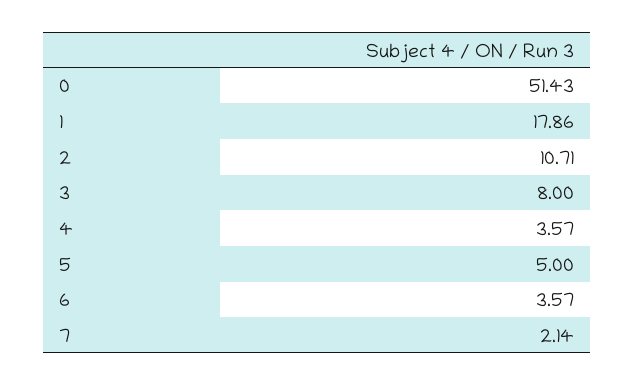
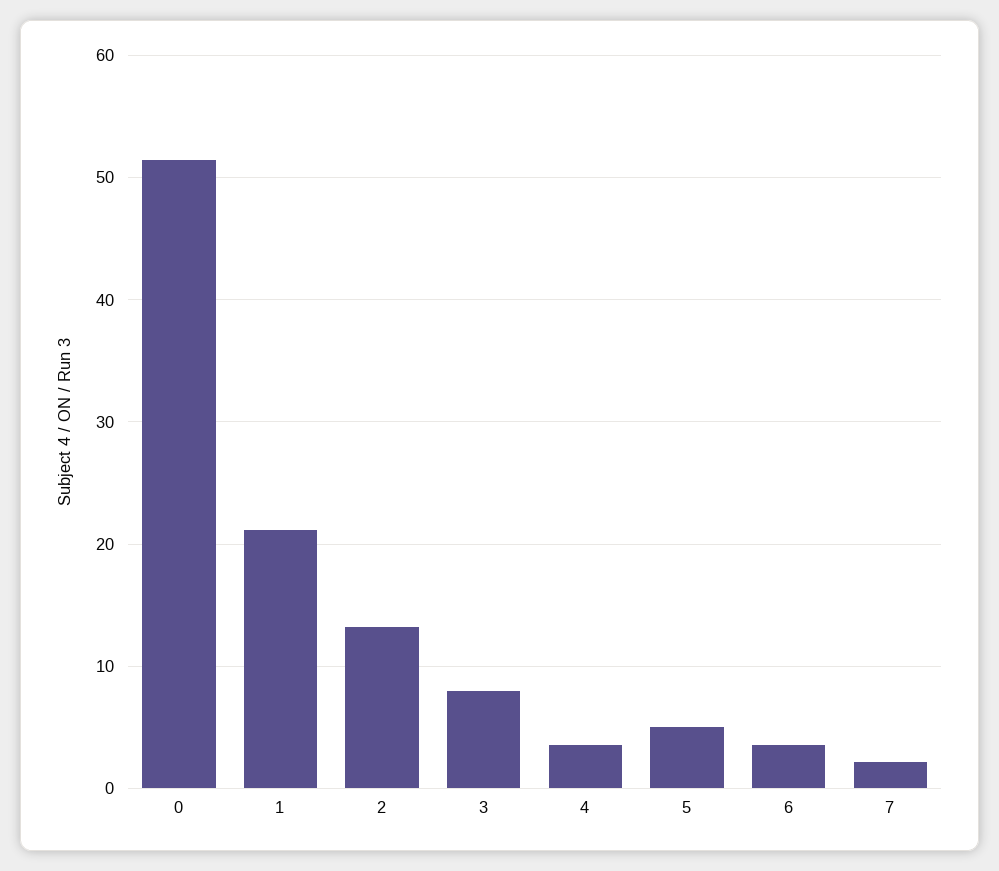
1: 17.86 -> 21
2: 10.71 -> 13

